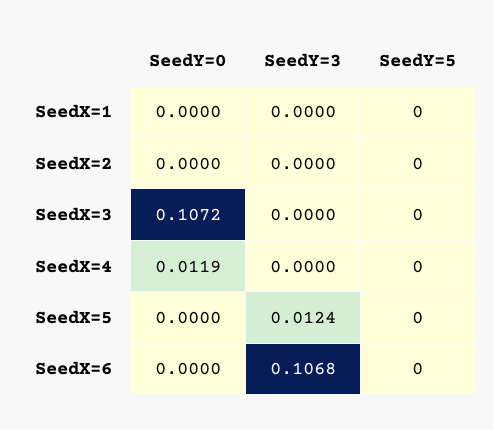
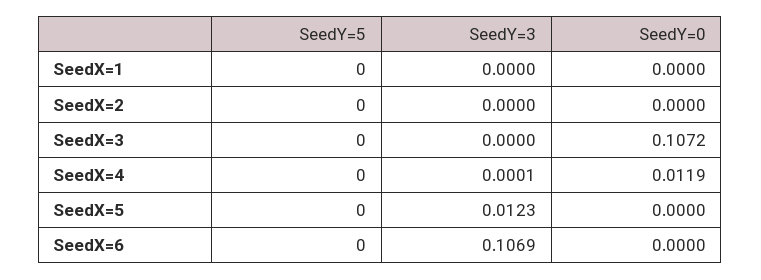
SeedY=3, SeedX=4: 0 -> 0.0001
SeedY=3, SeedX=5: 0.0124 -> 0.0123
SeedY=3, SeedX=6: 0.1068 -> 0.1069

